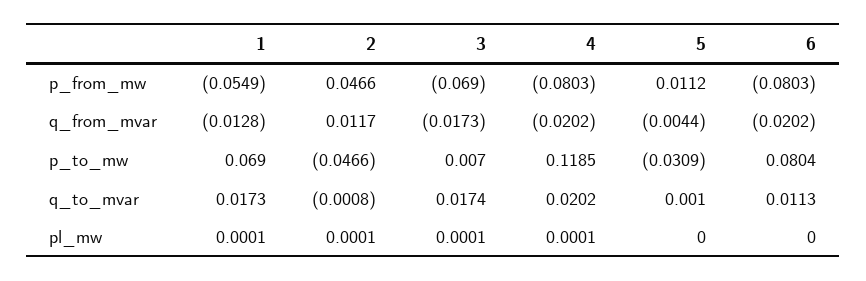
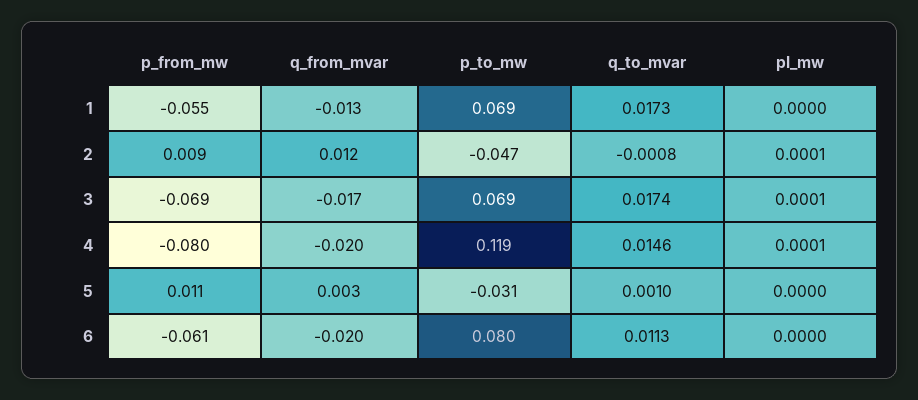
2, p_from_mw: 0.0466 -> 0.009
6, p_from_mw: -0.0803 -> -0.061
5, q_from_mvar: -0.0044 -> 0.003
3, p_to_mw: 0.007 -> 0.069
4, q_to_mvar: 0.0202 -> 0.0146
1, pl_mw: 0.0001 -> 0

